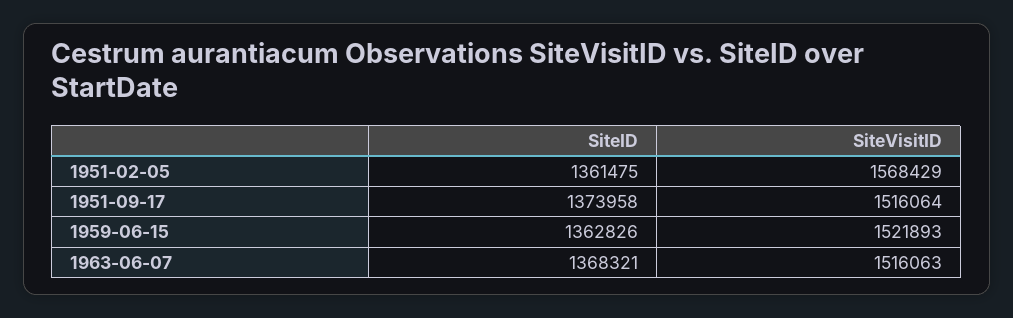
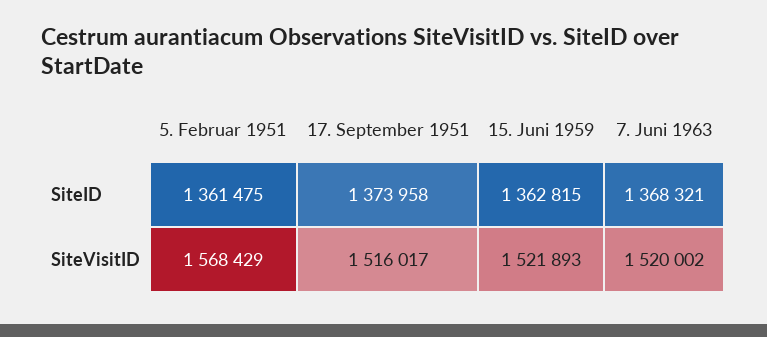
SiteVisitID, 1951-09-17: 1516064 -> 1516017
SiteID, 1959-06-15: 1362826 -> 1362815
SiteVisitID, 1963-06-07: 1516063 -> 1520002

